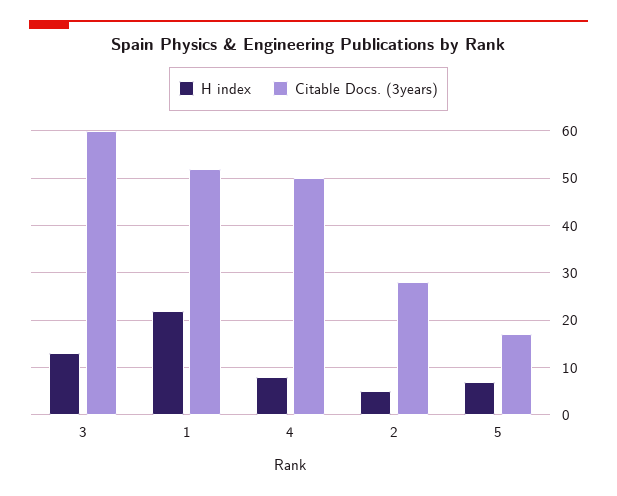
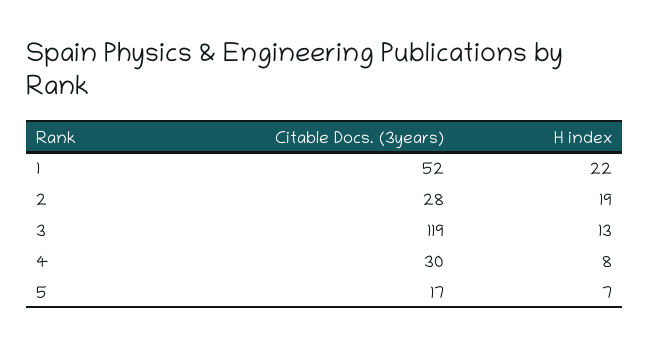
Citable Docs. (3years), 3: 60 -> 119
Citable Docs. (3years), 4: 50 -> 30
H index, 2: 5 -> 19

